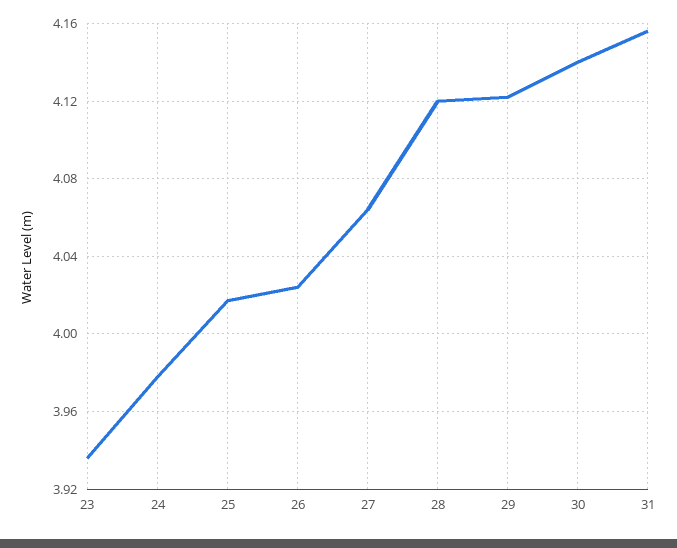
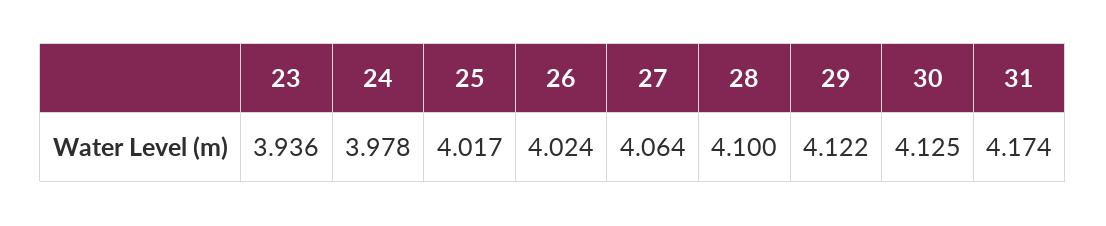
28: 4.12 -> 4.1
30: 4.14 -> 4.125
31: 4.155 -> 4.174

